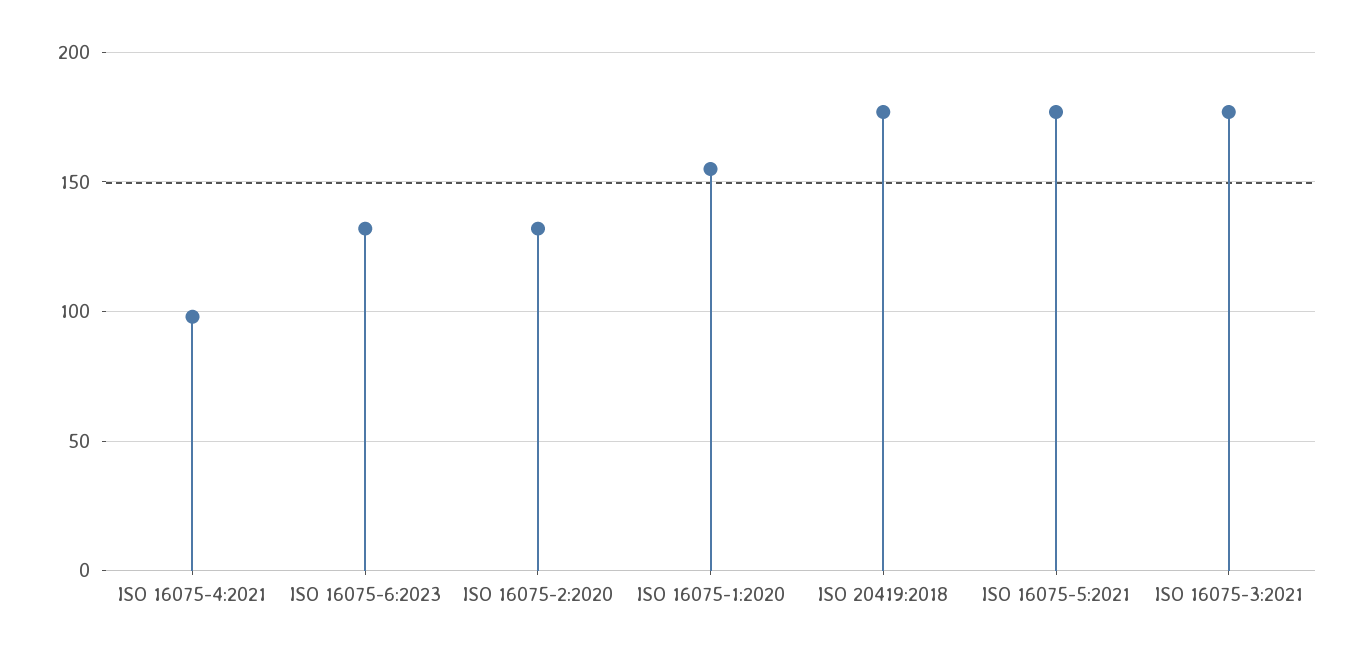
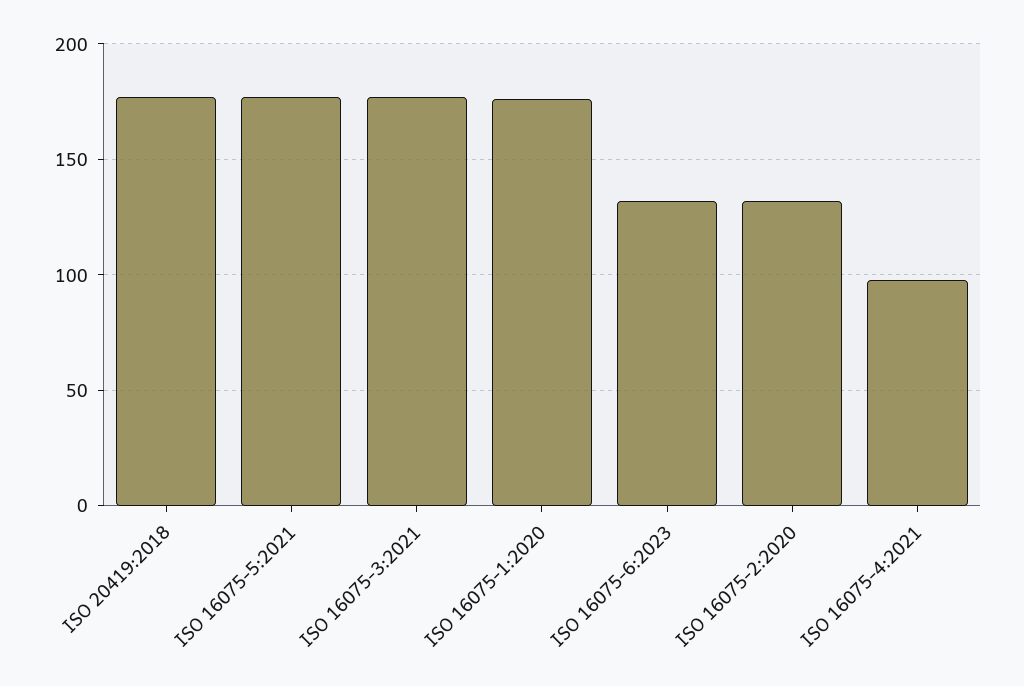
ISO 16075-1:2020: 155 -> 175

